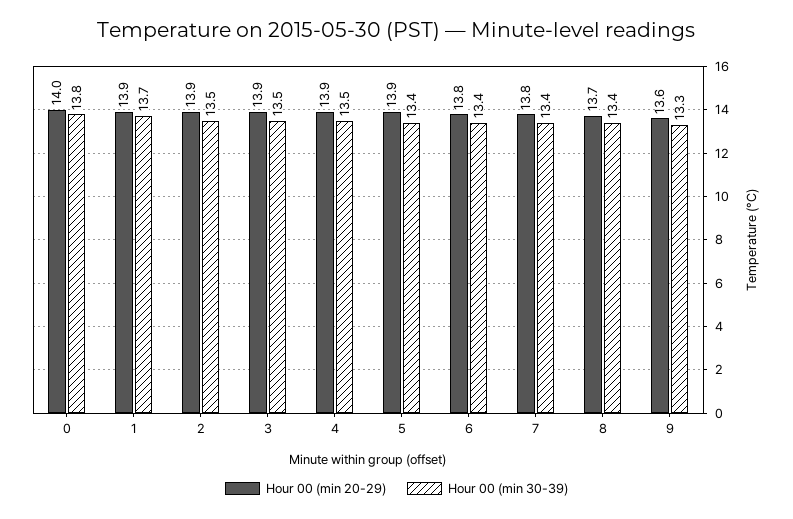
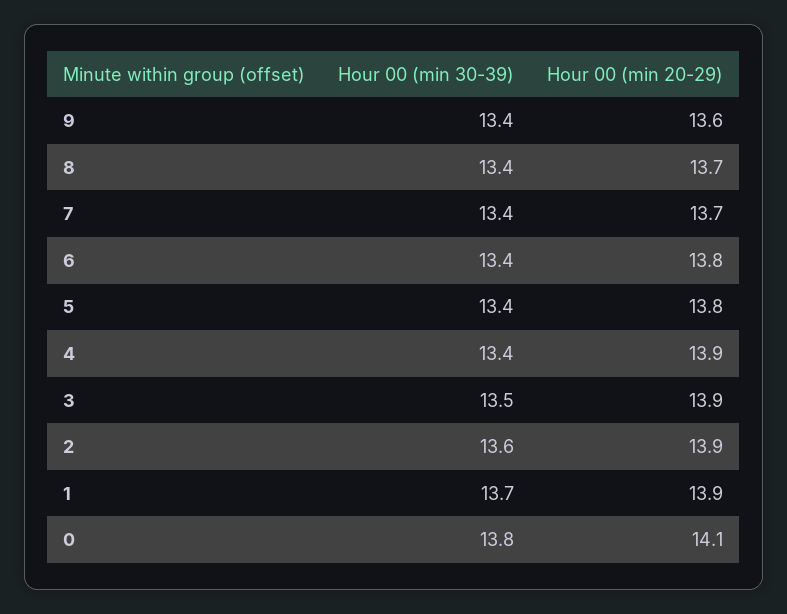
Hour 00 (min 20-29), 0: 14 -> 14.1
Hour 00 (min 30-39), 2: 13.5 -> 13.6
Hour 00 (min 30-39), 4: 13.5 -> 13.4
Hour 00 (min 20-29), 5: 13.9 -> 13.8
Hour 00 (min 20-29), 7: 13.8 -> 13.7
Hour 00 (min 30-39), 9: 13.3 -> 13.4

